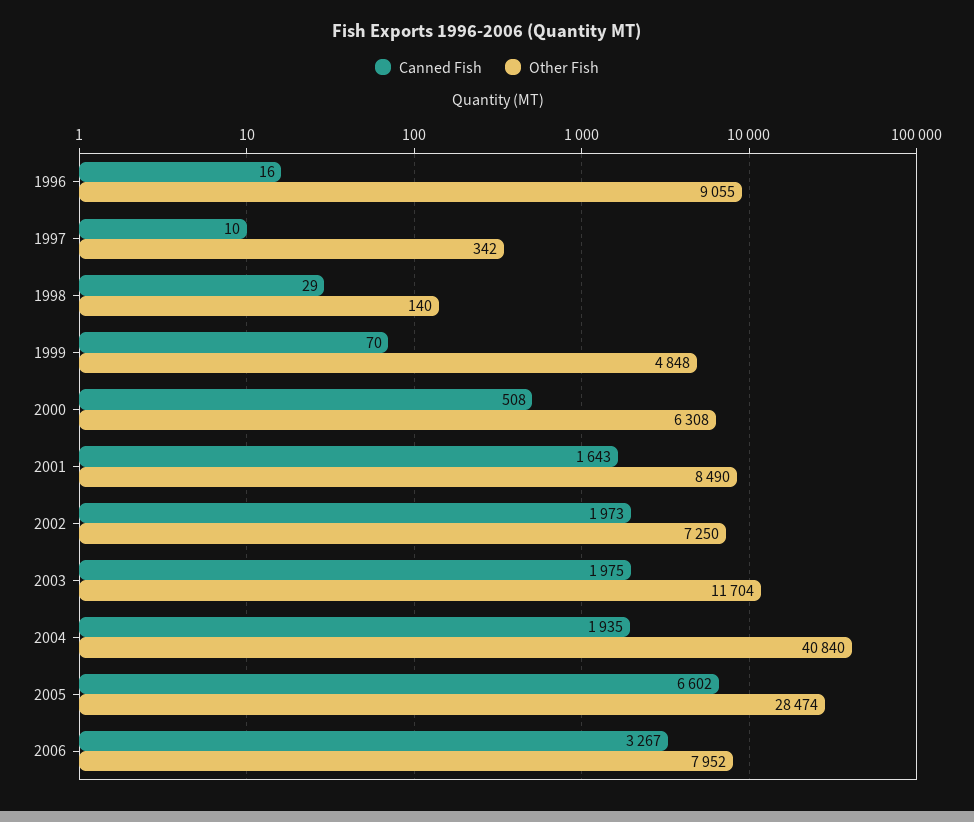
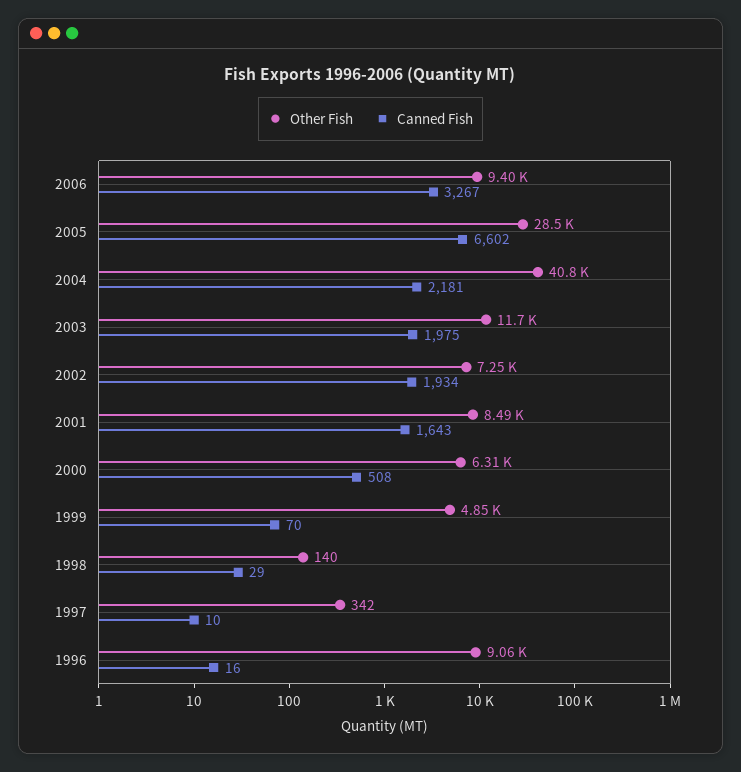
Canned Fish, 2002: 1973 -> 1934
Canned Fish, 2004: 1935 -> 2181
Other Fish, 2006: 7952 -> 9400

